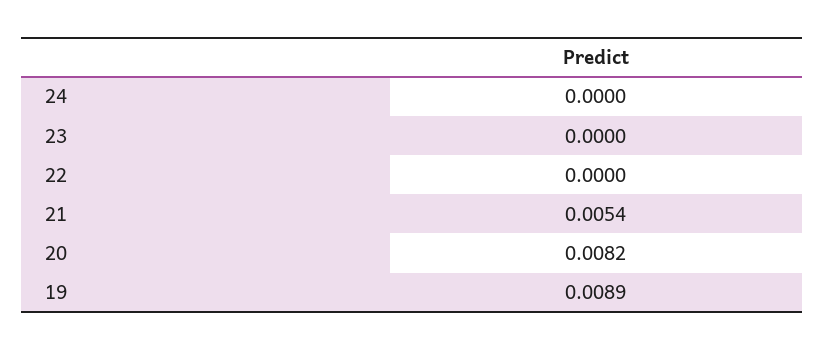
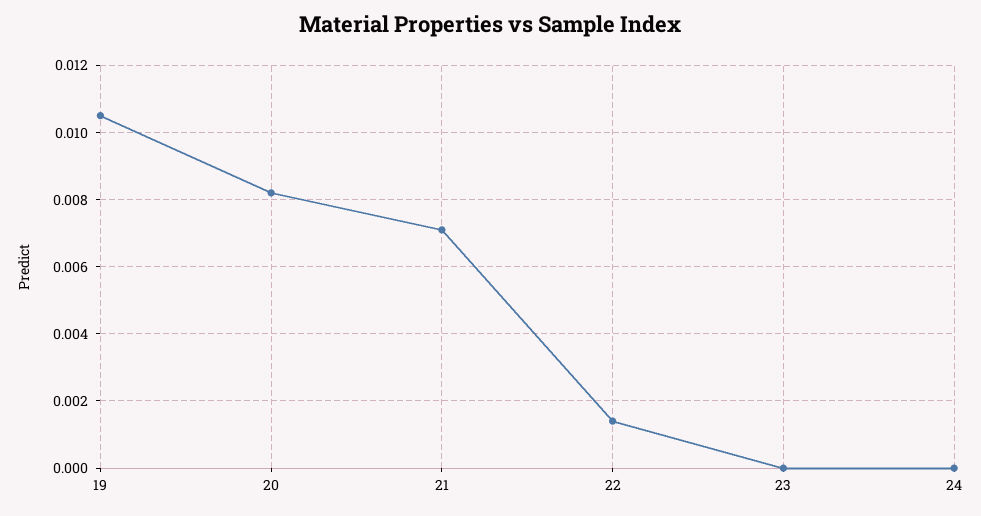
22: 0 -> 0.0015
21: 0.0054 -> 0.007
19: 0.0089 -> 0.0105

